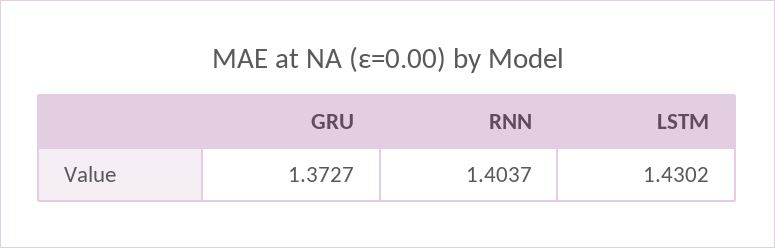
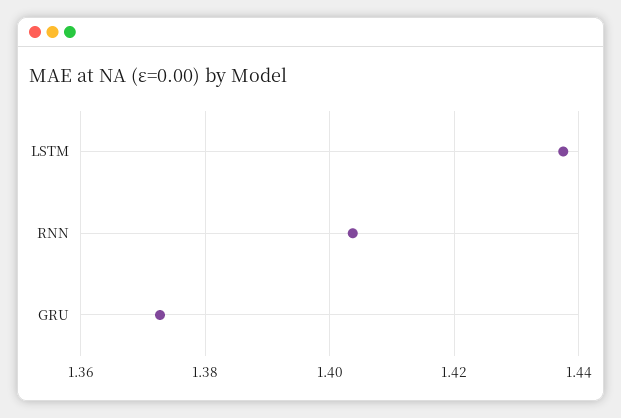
LSTM: 1.4302 -> 1.438

